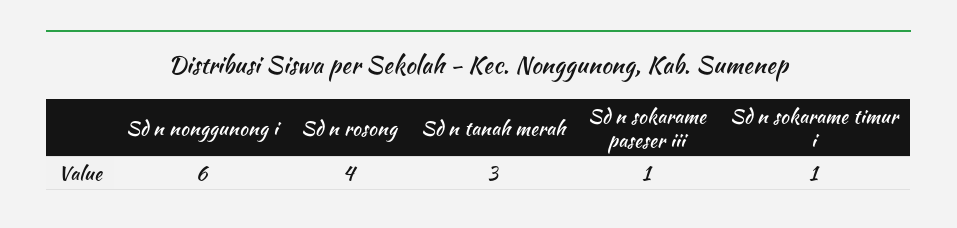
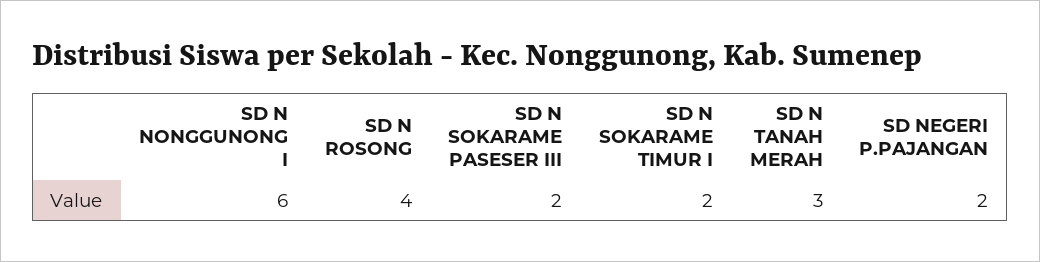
Sd n sokarame paseser iii: 1 -> 2
Sd n sokarame timur i: 1 -> 2
SD NEGERI P.PAJANGAN: none -> 2

